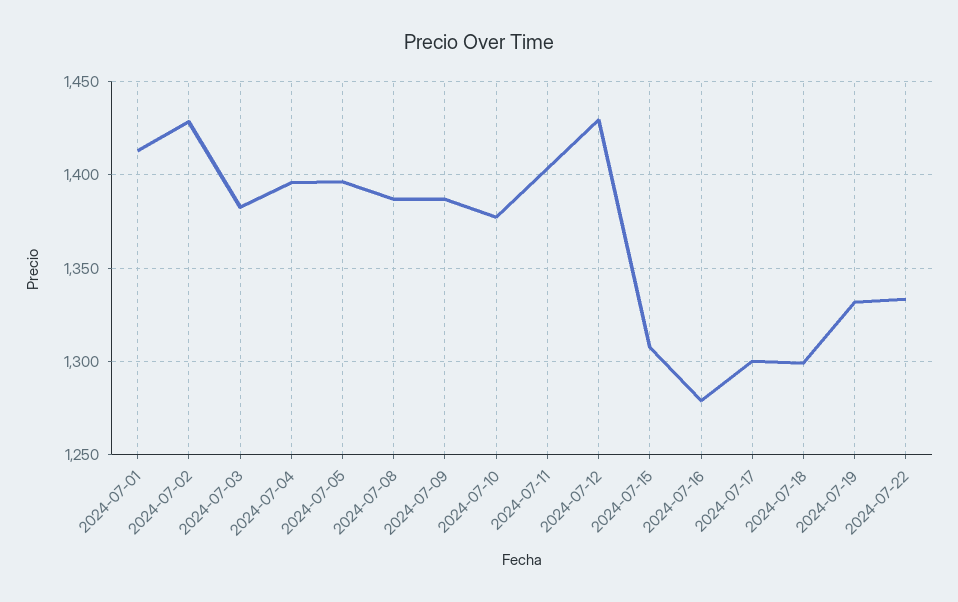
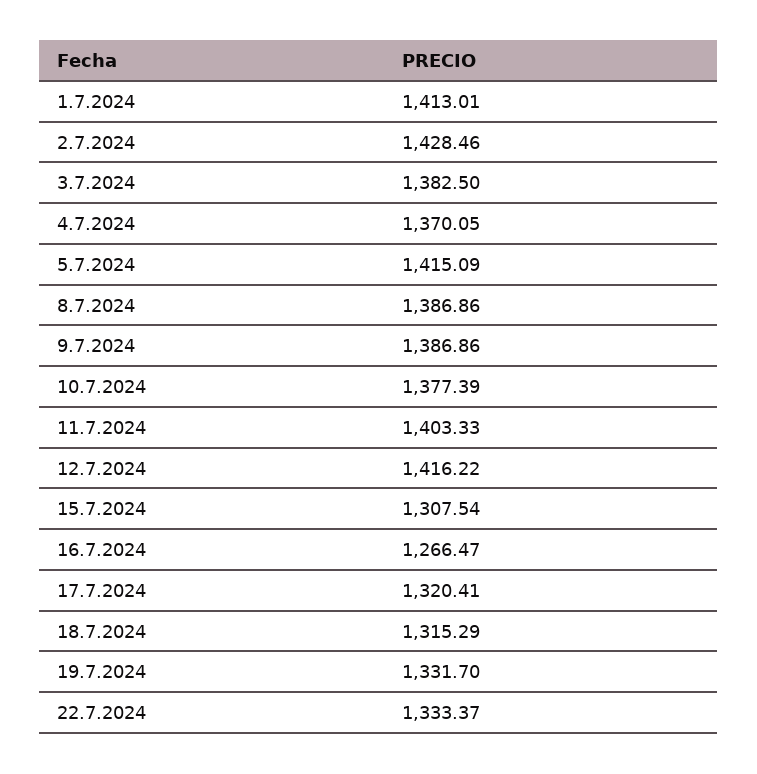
2024-07-04: 1395 -> 1370.05
2024-07-05: 1395 -> 1415.09
2024-07-12: 1430 -> 1416.22
2024-07-16: 1280 -> 1266.47
2024-07-17: 1300 -> 1320.41
2024-07-18: 1300 -> 1315.29

